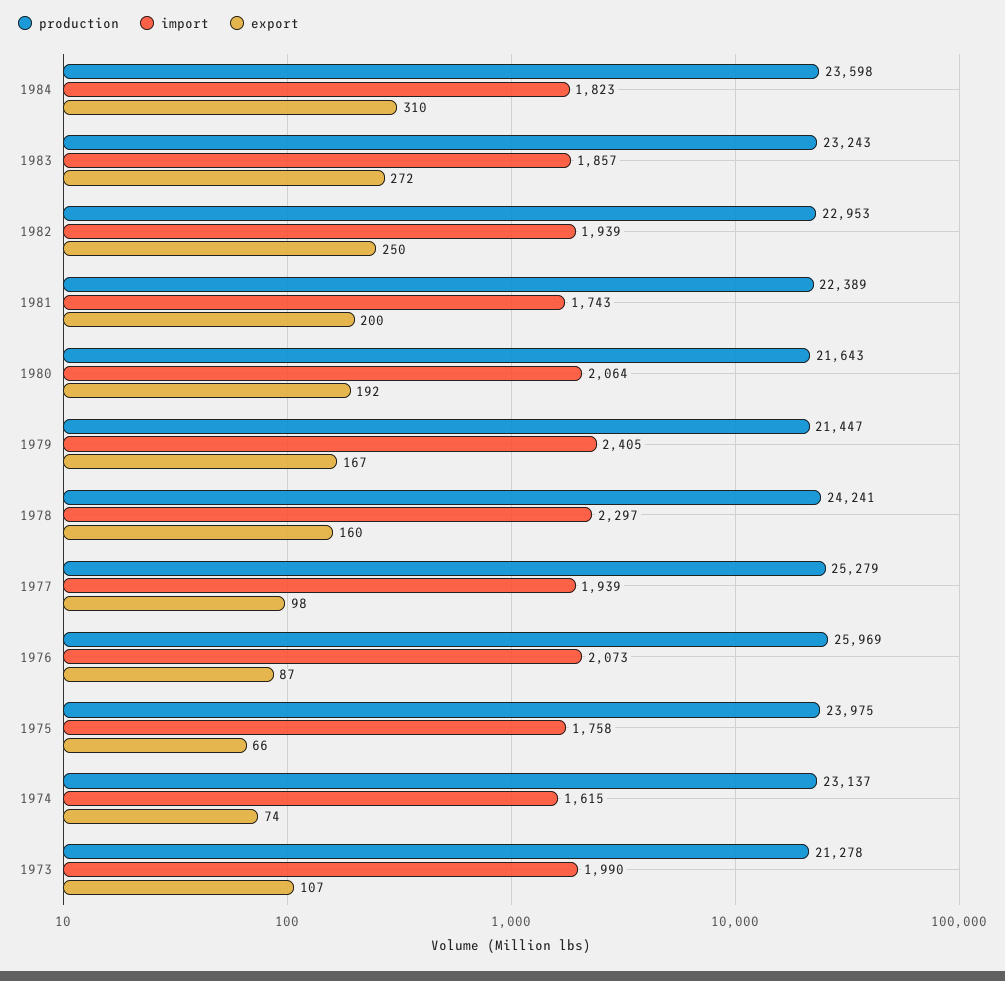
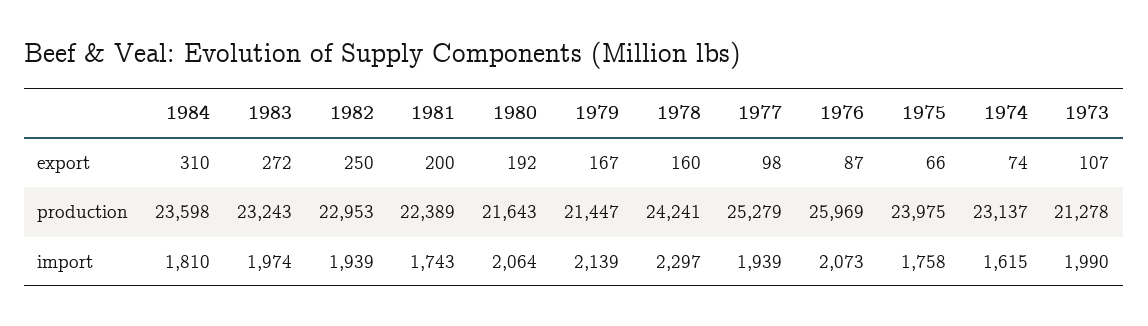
import, 1984: 1823 -> 1810
import, 1983: 1857 -> 1974
import, 1979: 2405 -> 2139

